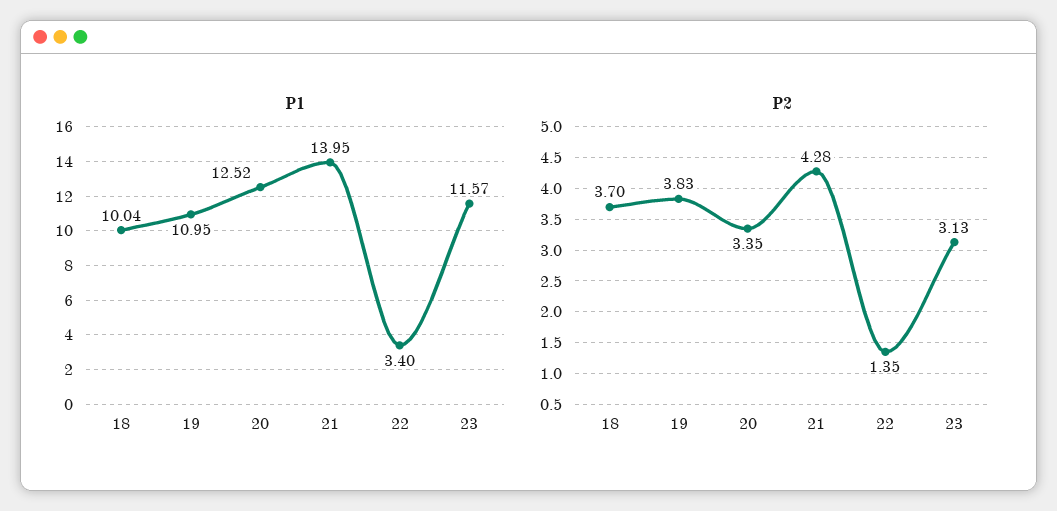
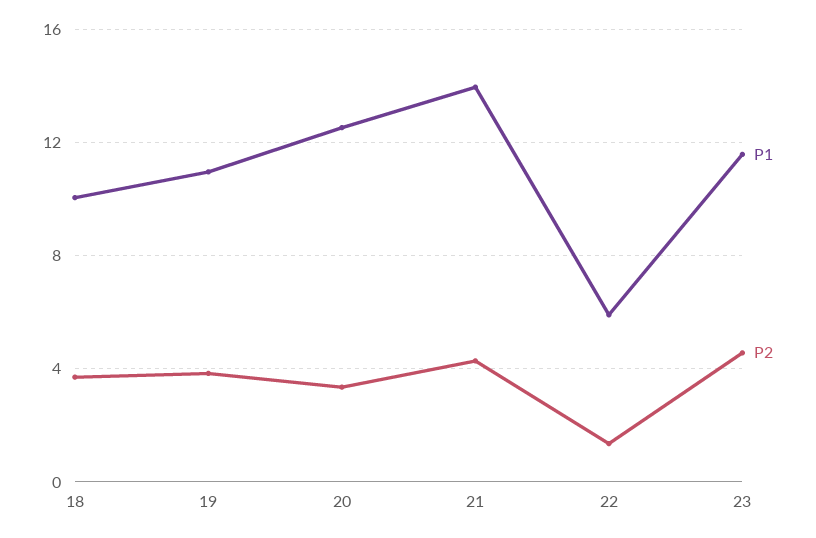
P1, 22: 3.4 -> 6
P2, 23: 3.13 -> 4.5

